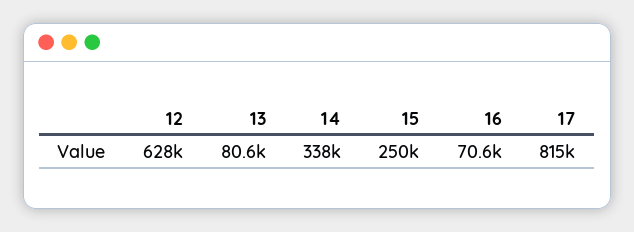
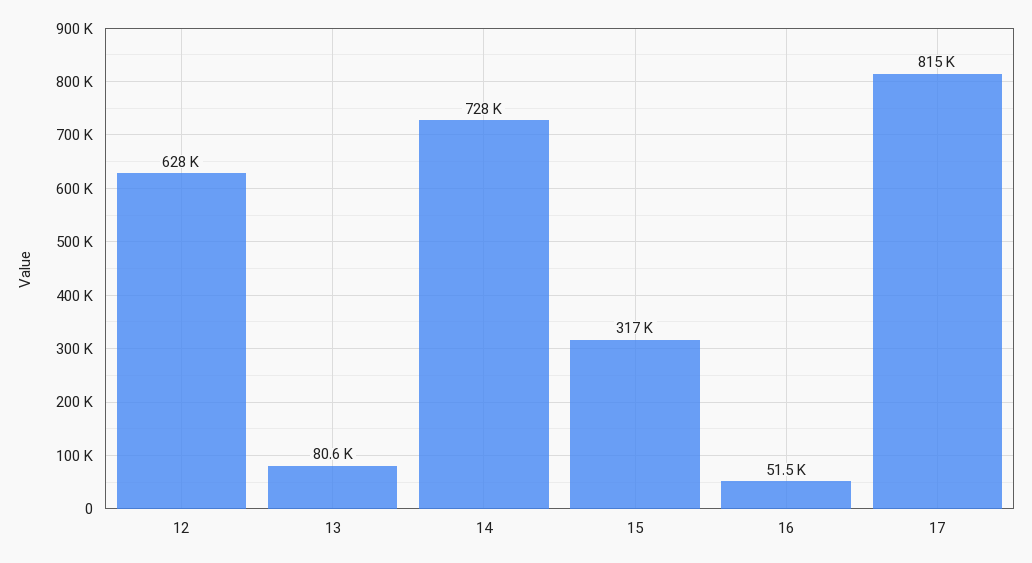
14: 338000 -> 728000
15: 250000 -> 317000
16: 70600 -> 51500

